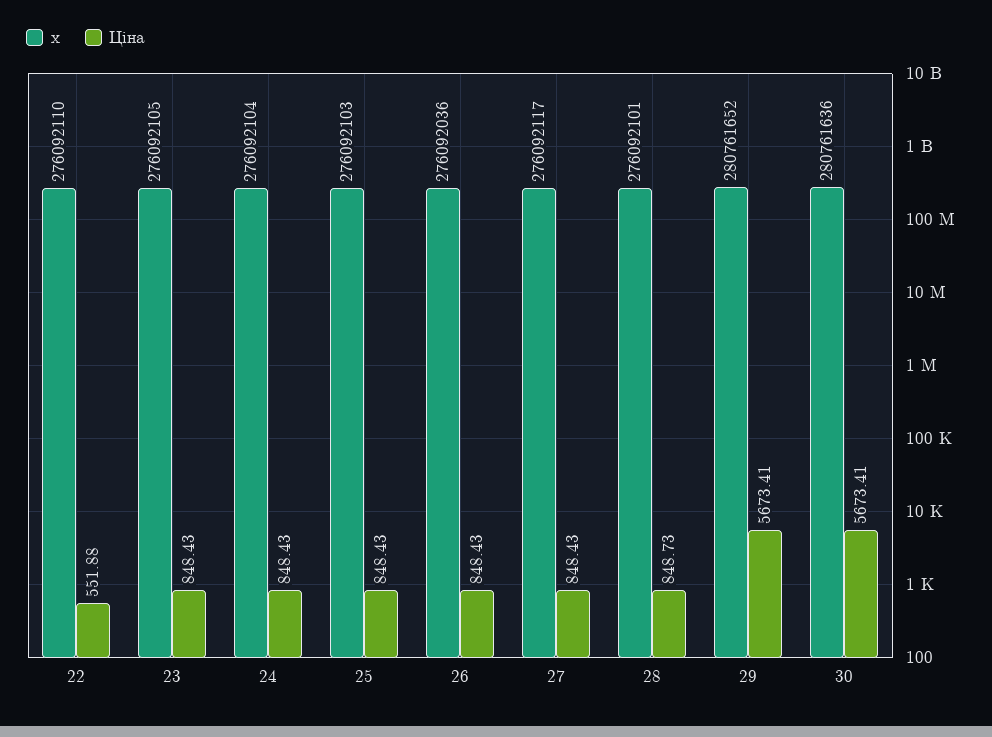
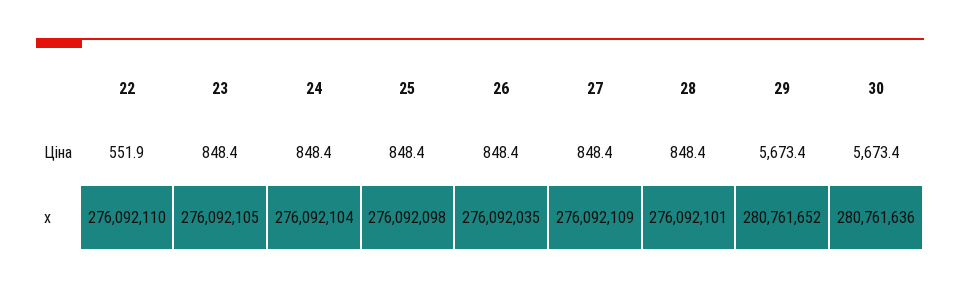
x, 25: 276092103 -> 276092098
x, 26: 276092036 -> 276092035
x, 27: 276092117 -> 276092109
Ціна, 28: 848.73 -> 848.4

